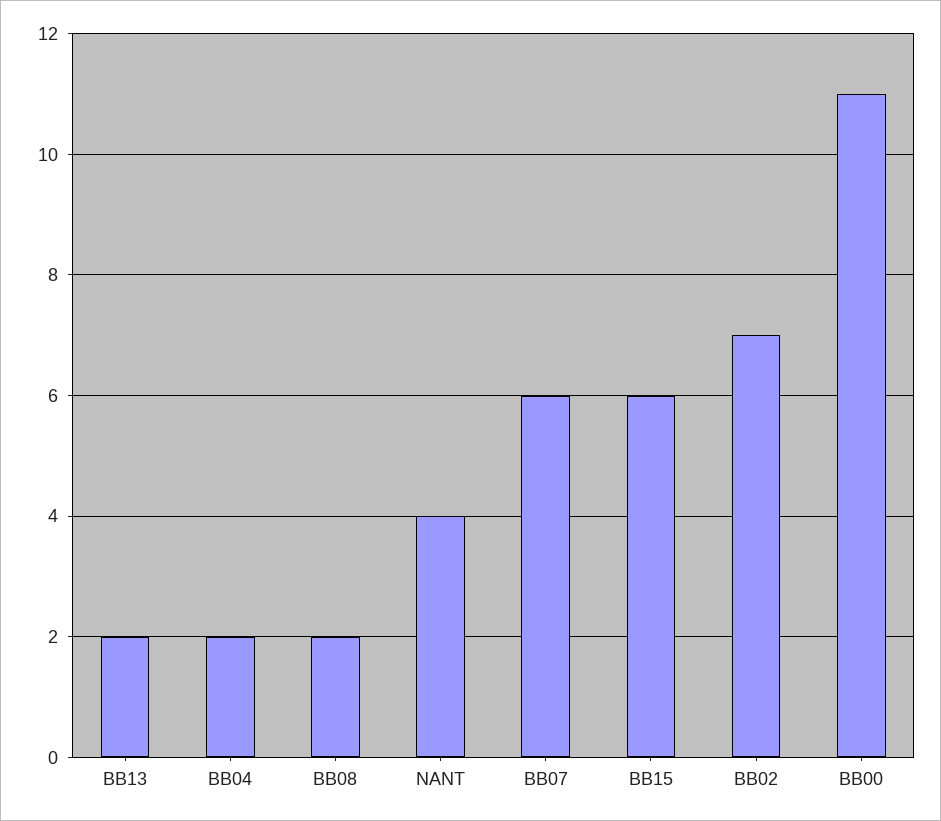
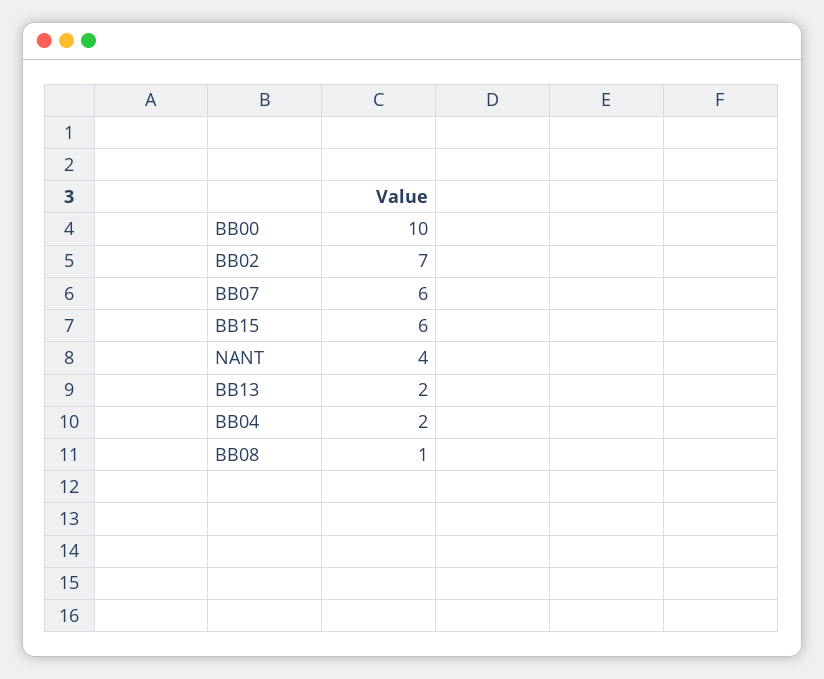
BB08: 2 -> 1
BB00: 11 -> 10

